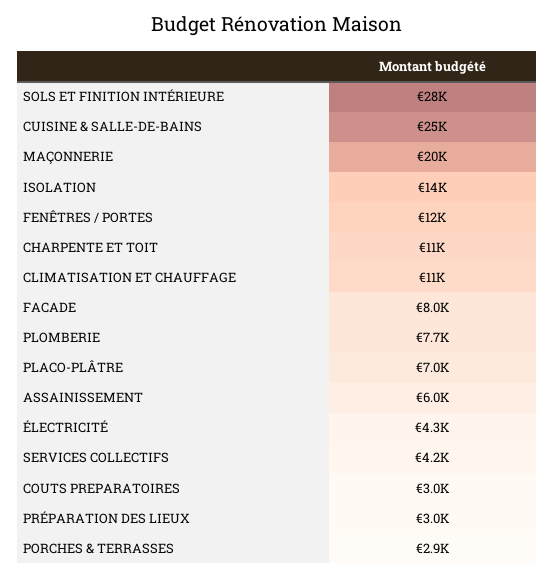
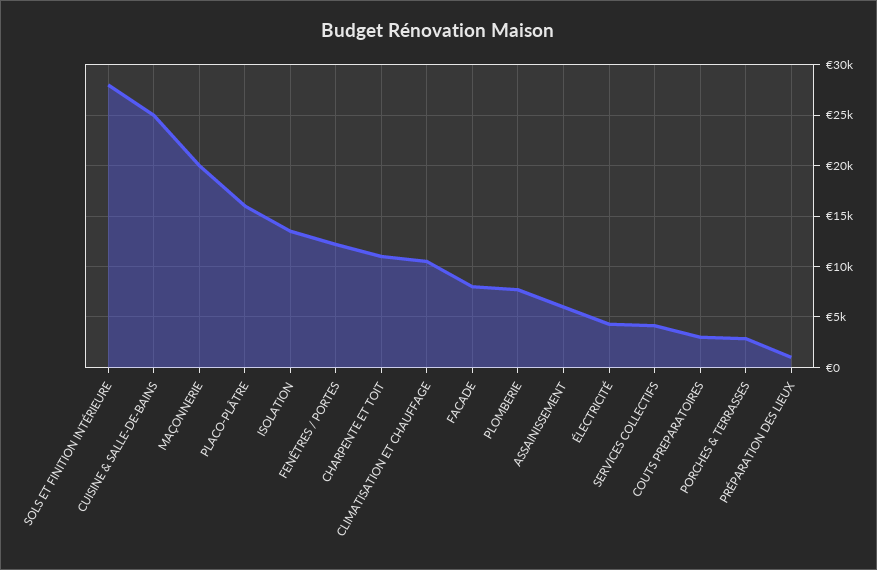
PLACO-PLÂTRE: 7000 -> 16000
PRÉPARATION DES LIEUX: 3000 -> 1000

